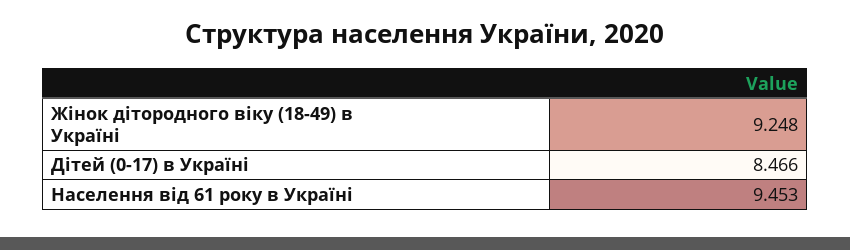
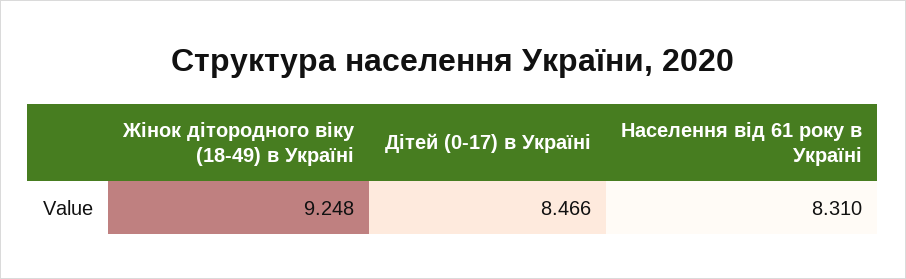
Населення від 61 року в Україні: 9.453 -> 8.31

